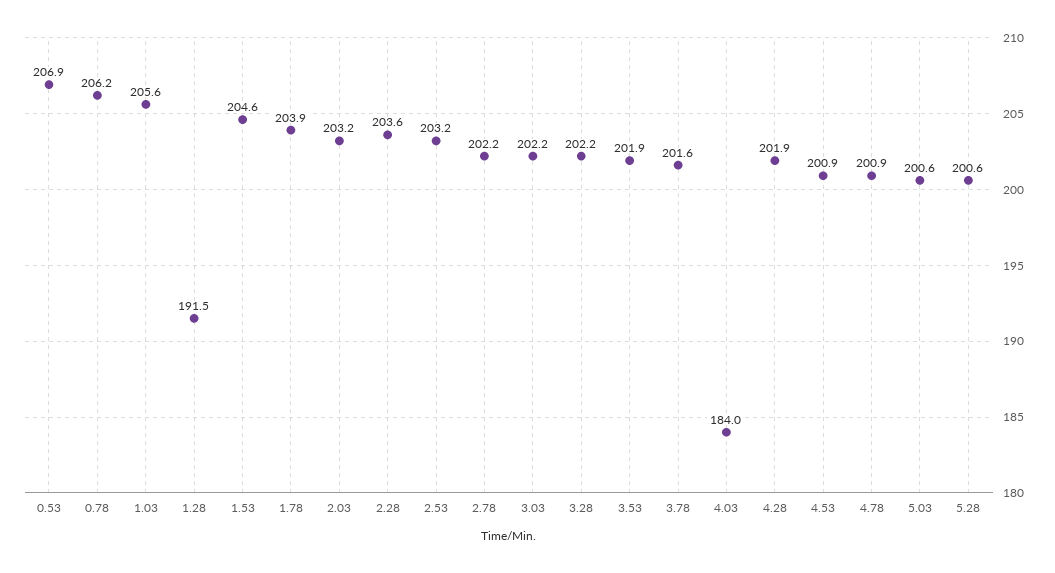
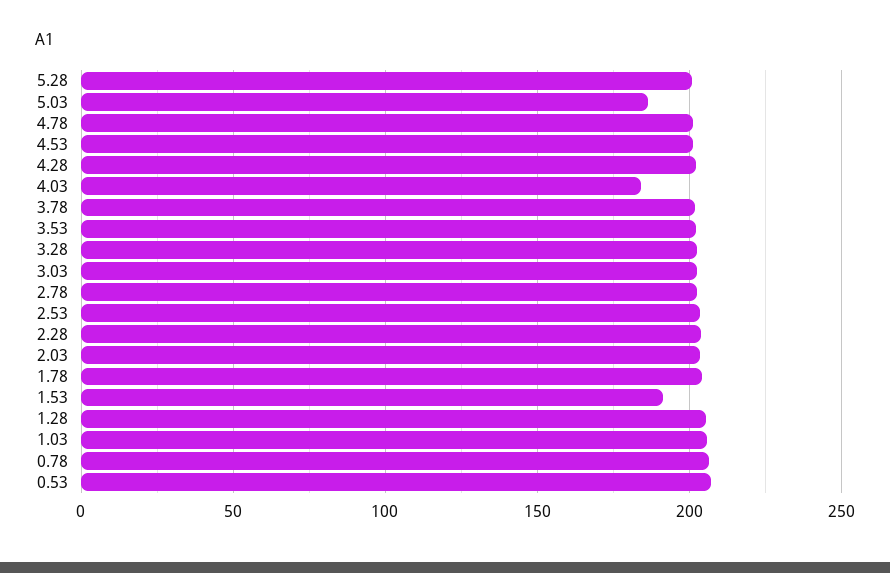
1.28: 191.5 -> 205
1.53: 204.6 -> 190
5.03: 200.6 -> 185

